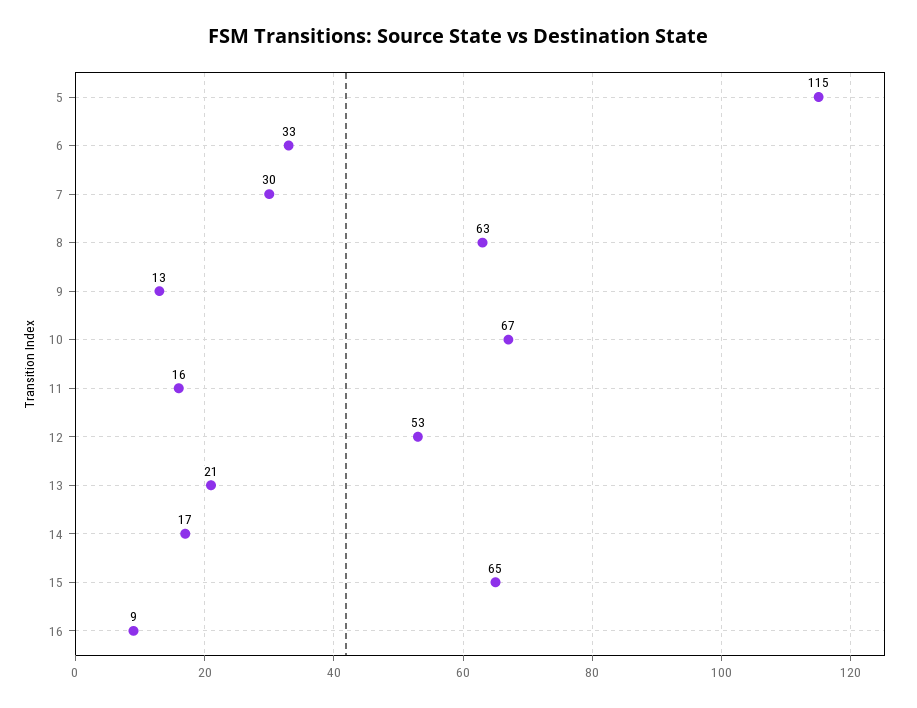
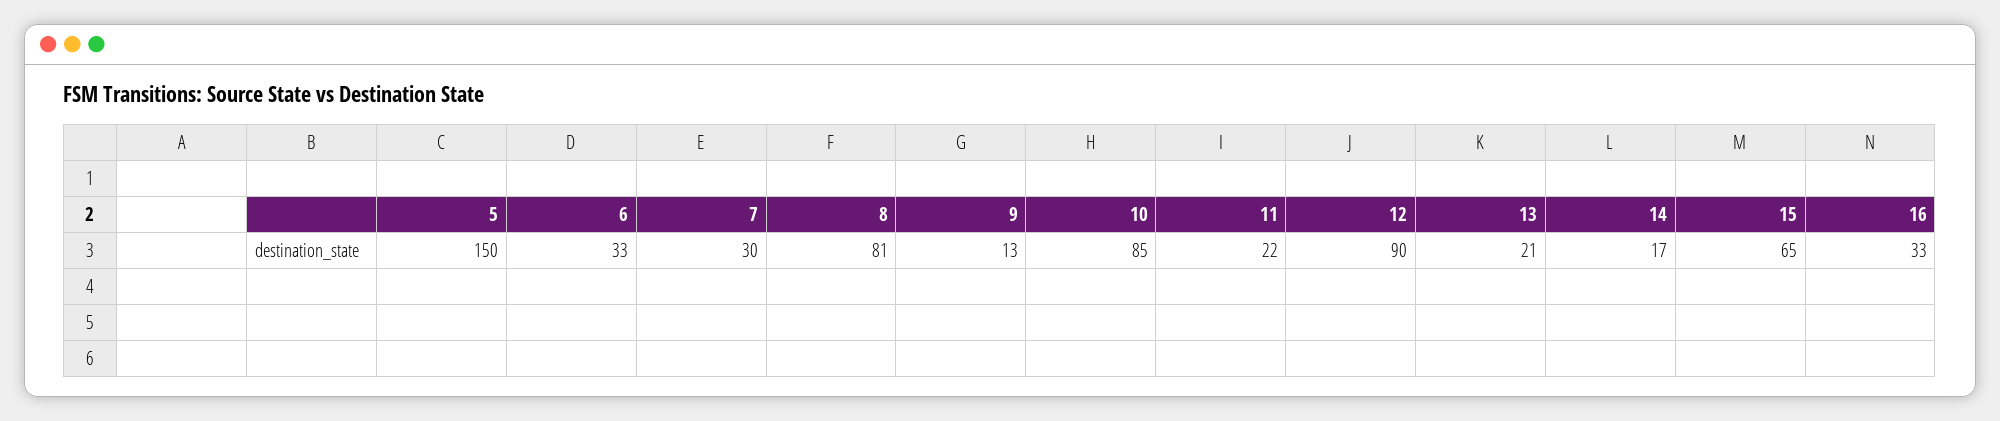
5: 115 -> 150
8: 63 -> 81
10: 67 -> 85
11: 16 -> 22
12: 53 -> 90
16: 9 -> 33

